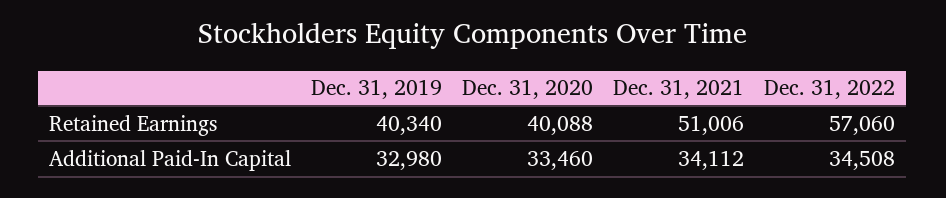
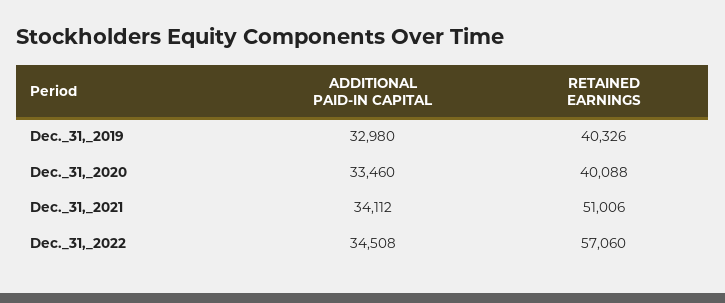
Dec. 31, 2019, Retained Earnings: 40340 -> 40326

